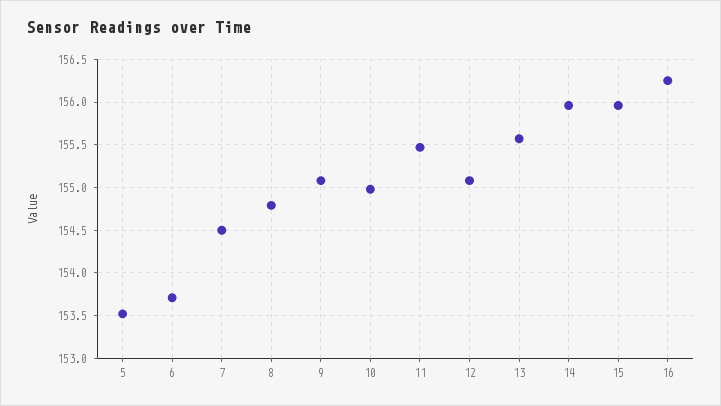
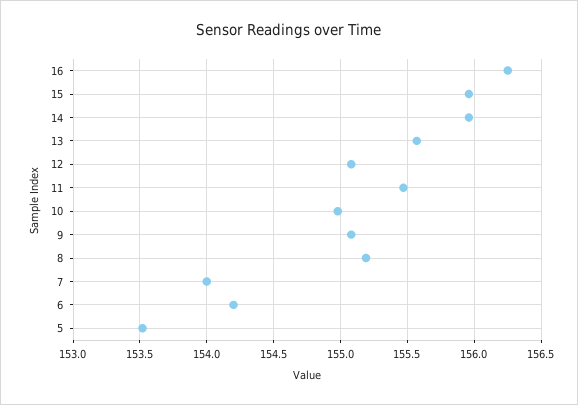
6: 153.7 -> 154.2
7: 154.5 -> 154
8: 154.8 -> 155.2

